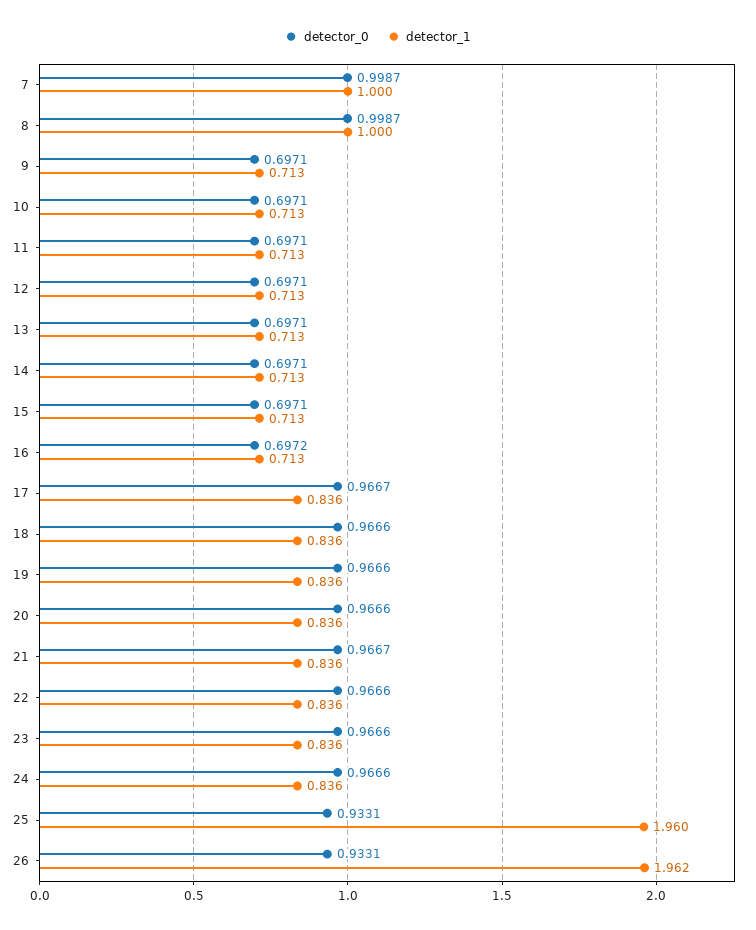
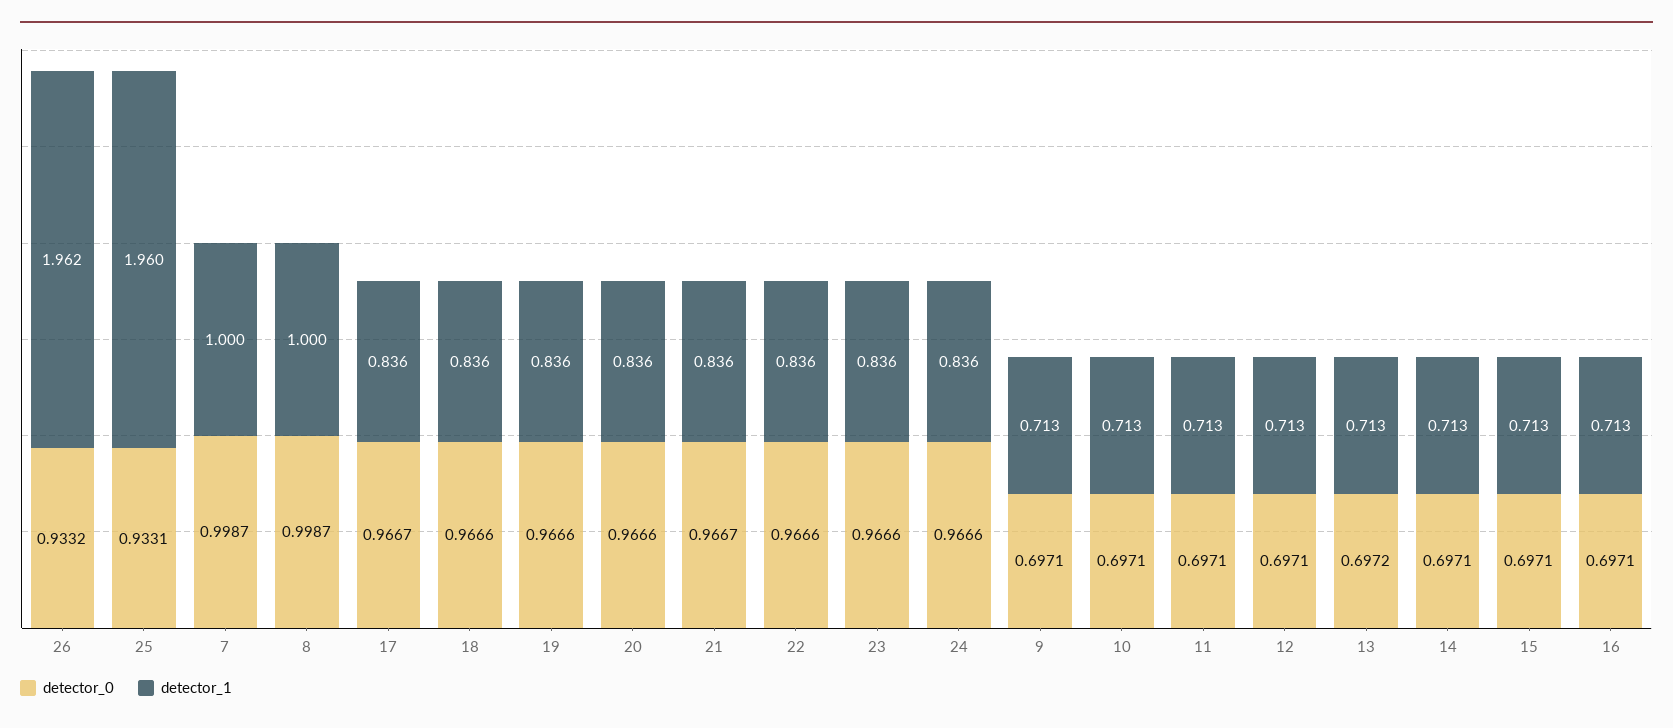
detector_0, 13: 0.6971 -> 0.6972
detector_0, 16: 0.6972 -> 0.6971
detector_0, 26: 0.9331 -> 0.9332

